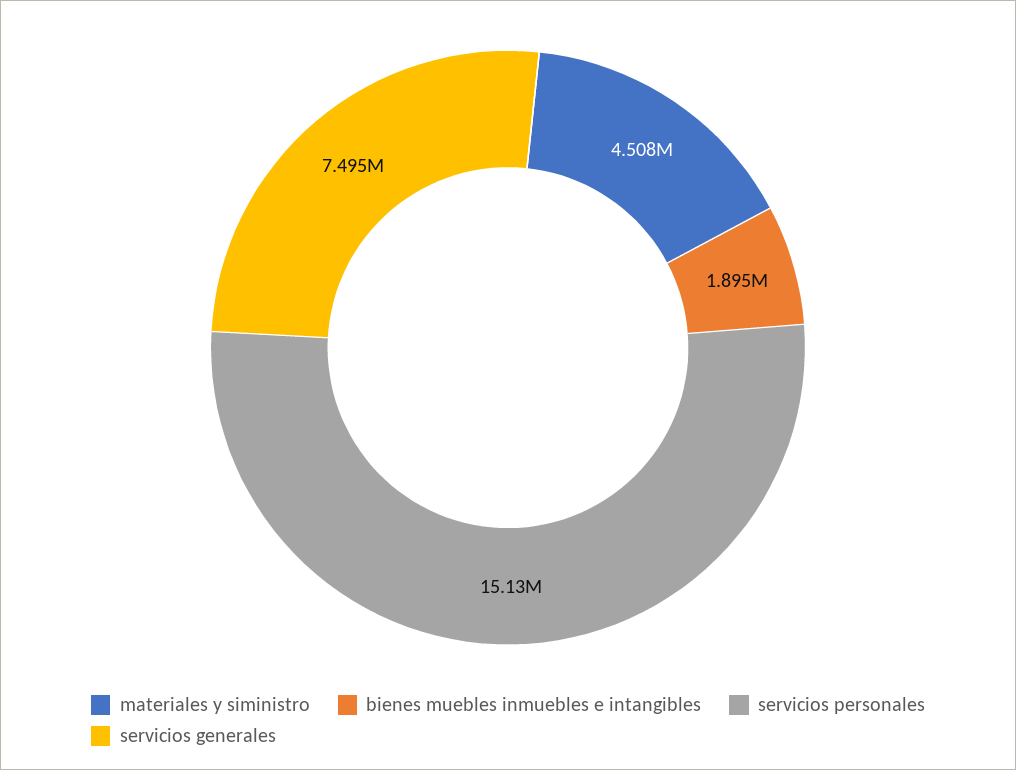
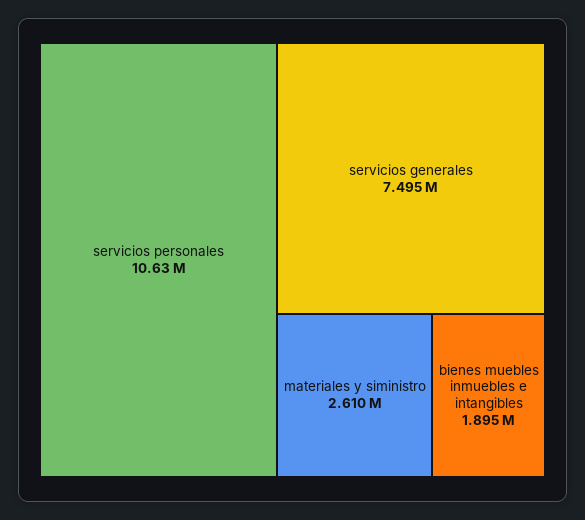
materiales y siministro: 4508000 -> 2610000
servicios personales: 15130000 -> 10630000

